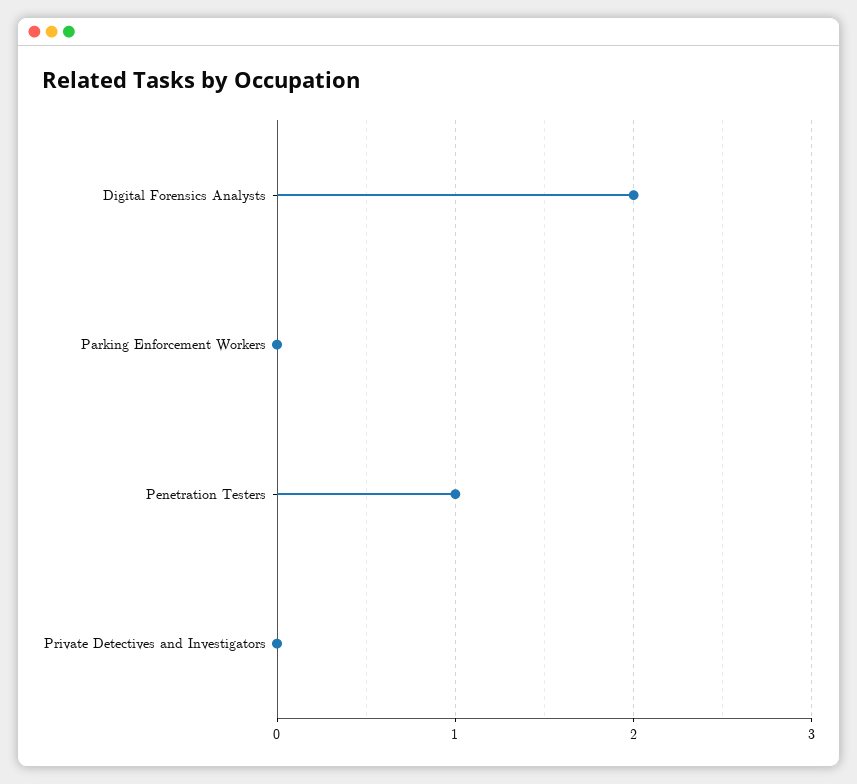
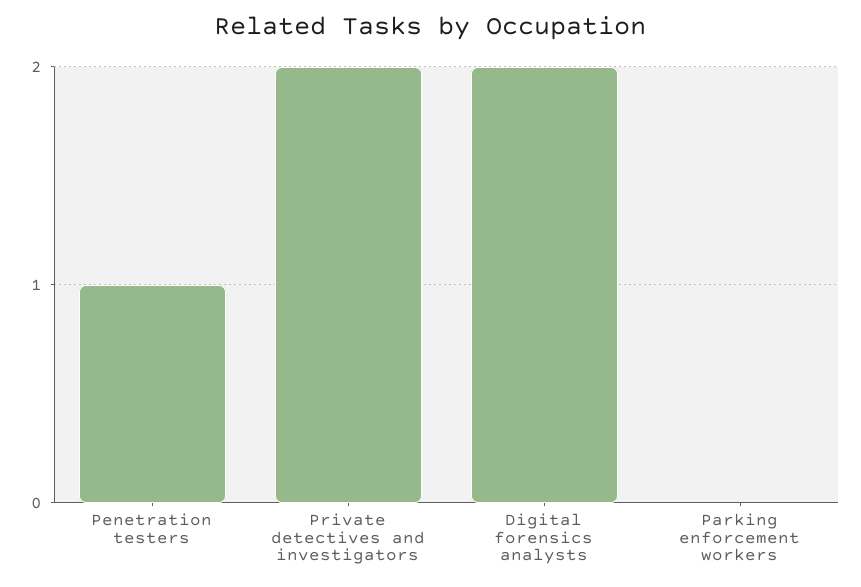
Private Detectives and Investigators: 0 -> 2

